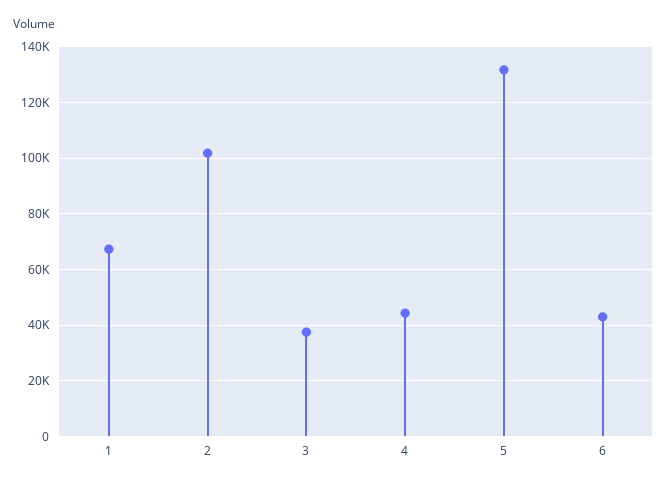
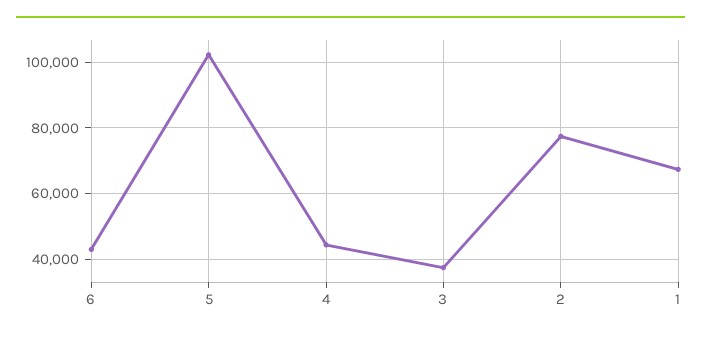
2: 102500 -> 78000
5: 132500 -> 102000

